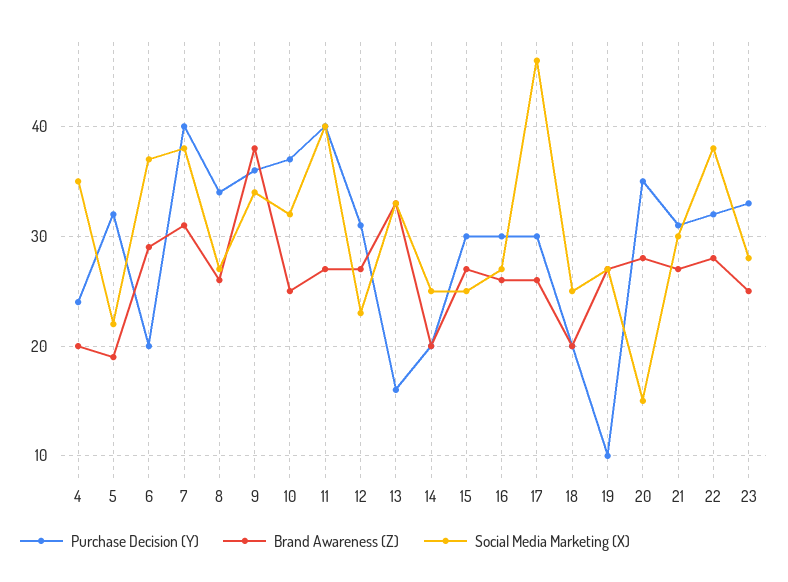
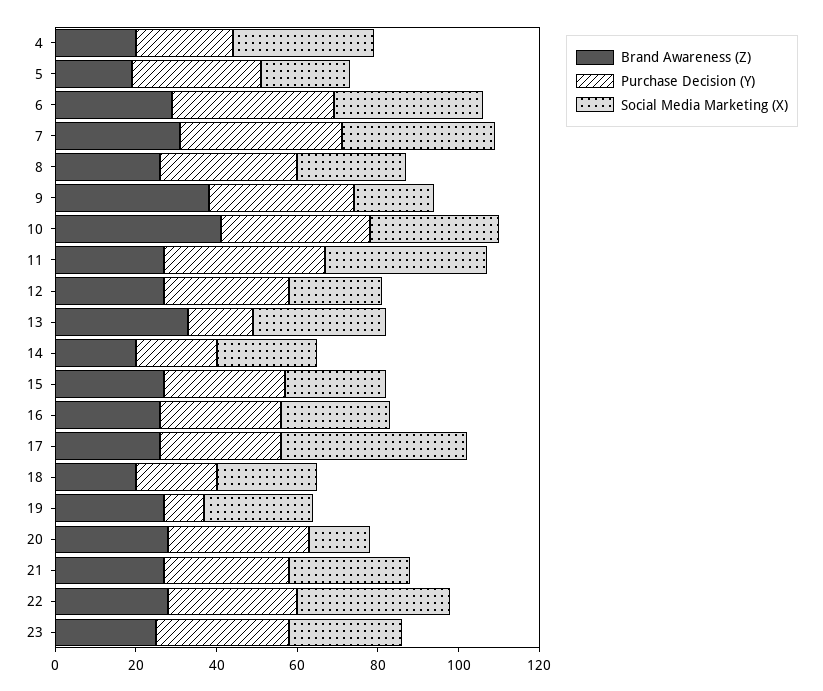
Purchase Decision (Y), 6: 20 -> 40
Social Media Marketing (X), 9: 34 -> 20
Brand Awareness (Z), 10: 25 -> 40

